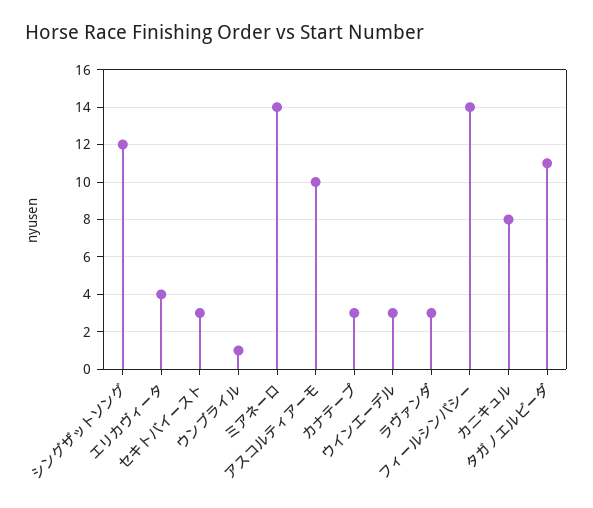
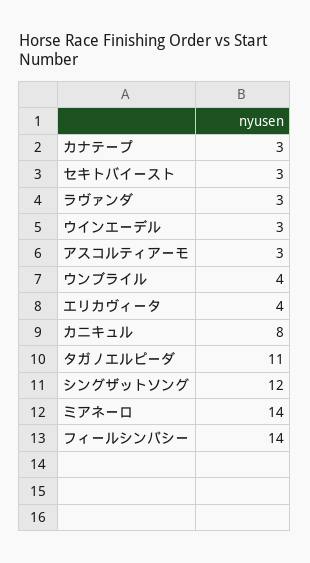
ウンブライル: 1 -> 4
アスコルティアーモ: 10 -> 3

